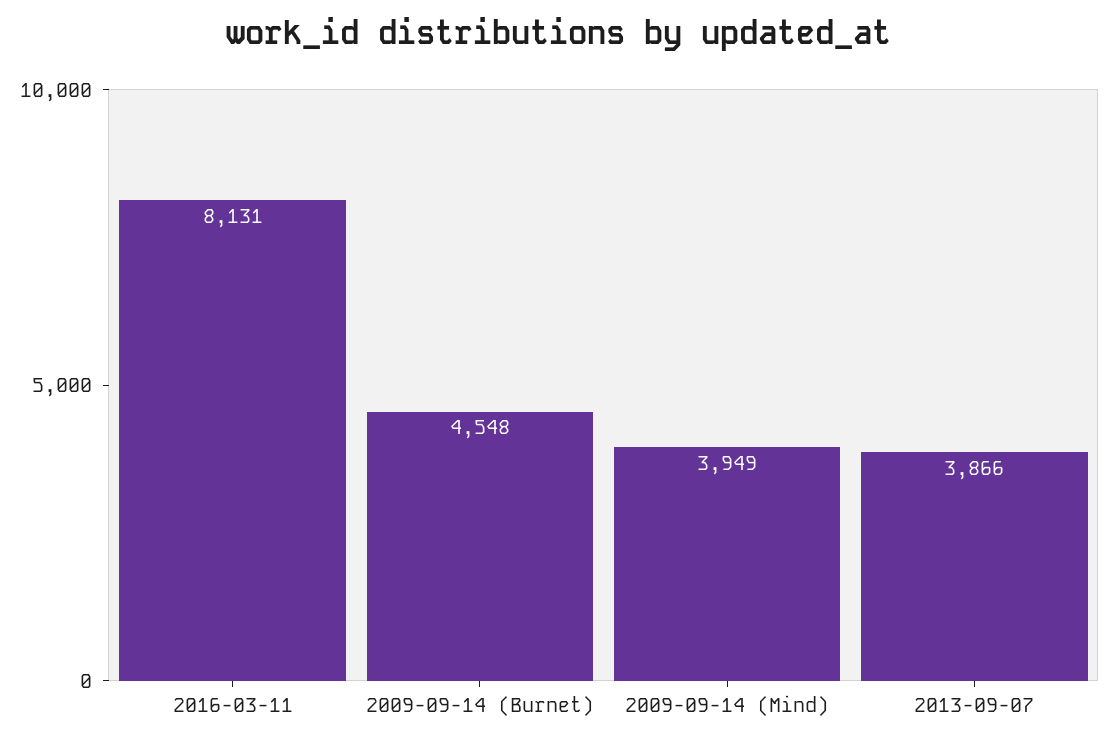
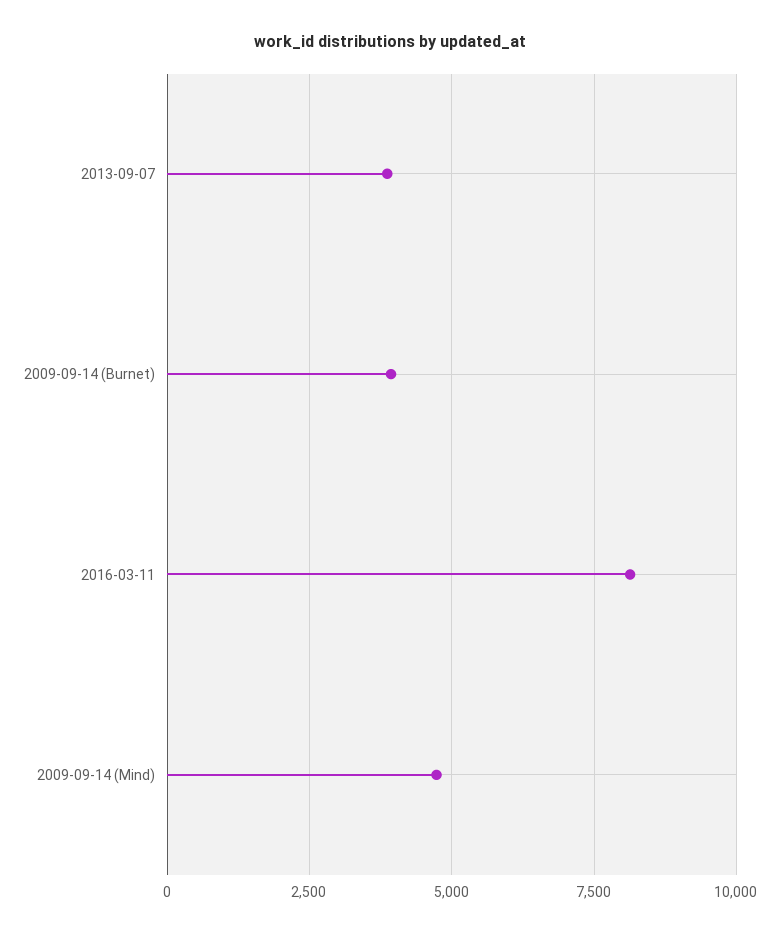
2009-09-14 (Burnet): 4548 -> 4000
2009-09-14 (Mind): 3949 -> 4750

